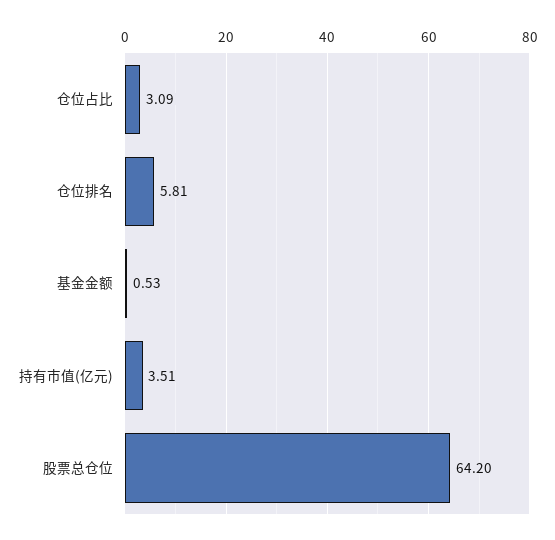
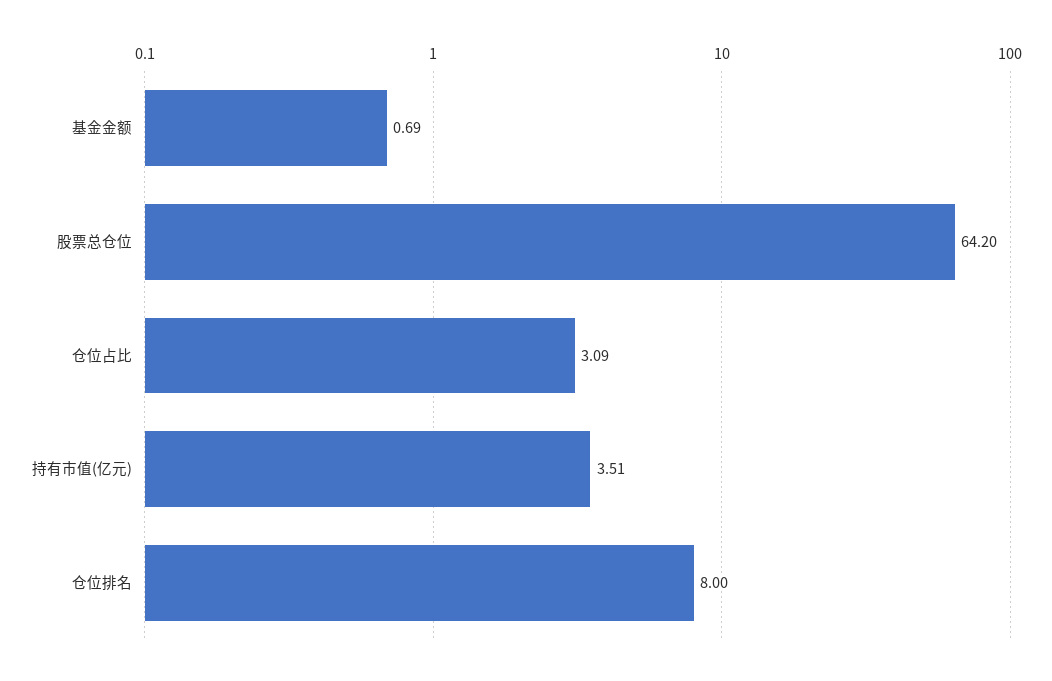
仓位排名: 5.81 -> 8
基金金额: 0.53 -> 0.69

